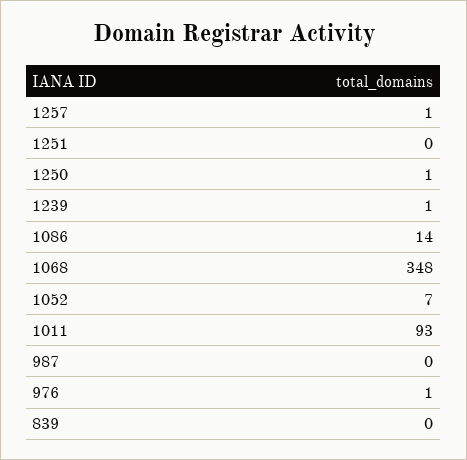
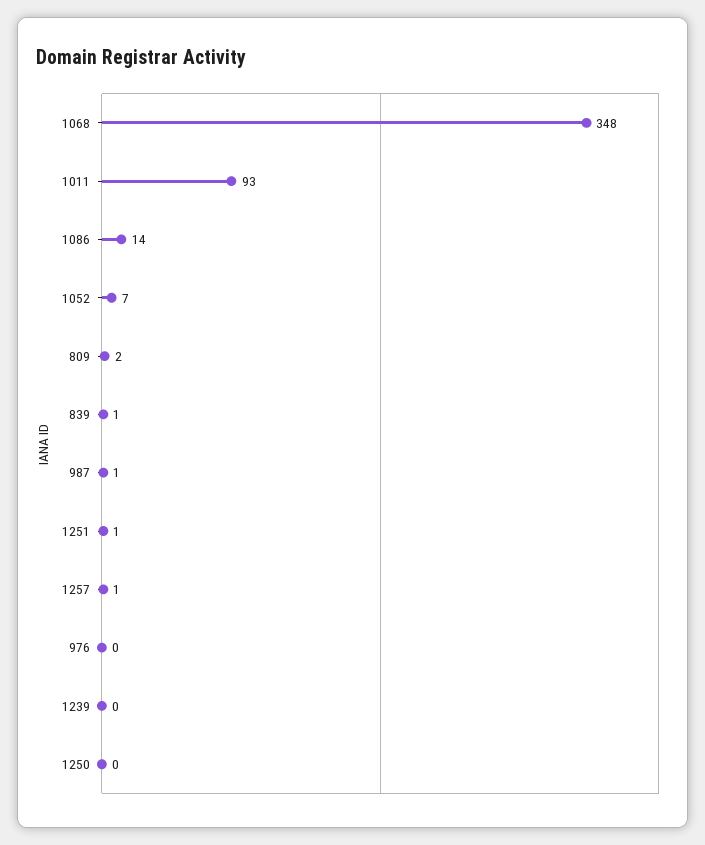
1251: 0 -> 1
1250: 1 -> 0
1239: 1 -> 0
987: 0 -> 1
976: 1 -> 0
839: 0 -> 1
809: none -> 2

